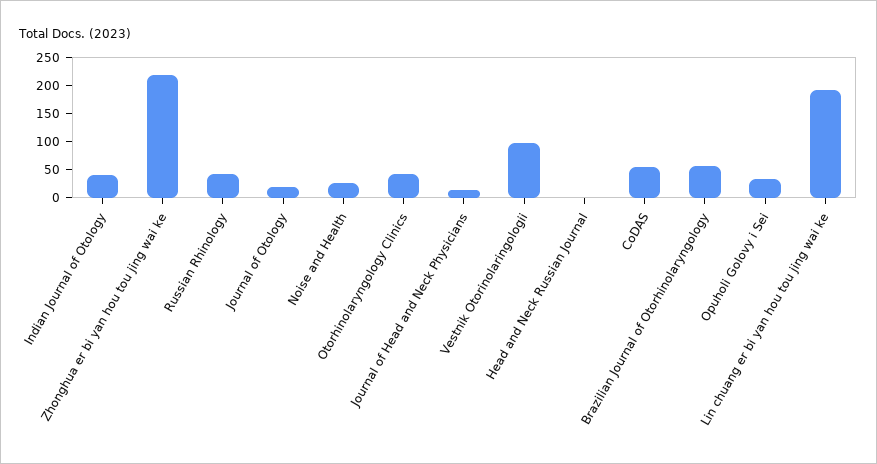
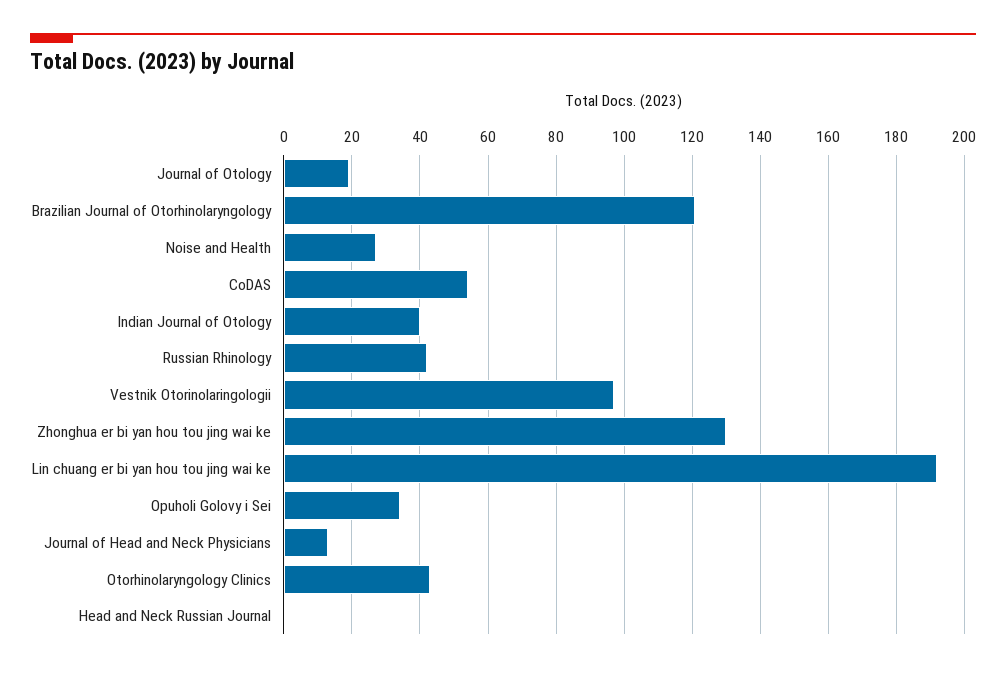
Zhonghua er bi yan hou tou jing wai ke: 225 -> 130
Brazilian Journal of Otorhinolaryngology: 50 -> 120

